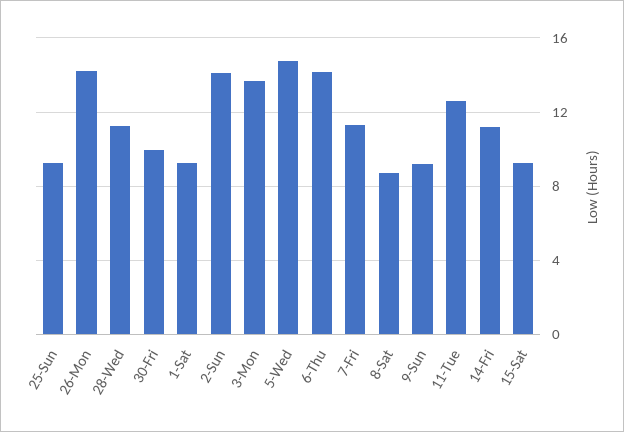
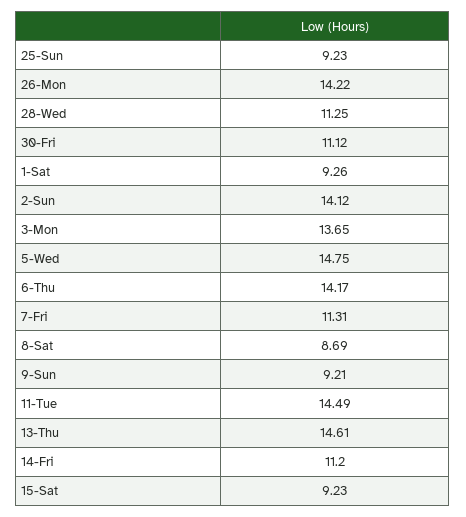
30-Fri: 10 -> 11.12
11-Tue: 12.5 -> 14.49
13-Thu: none -> 14.61

